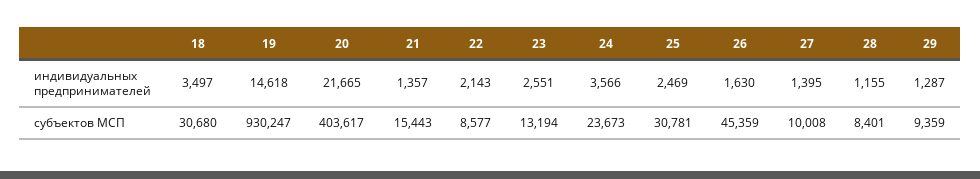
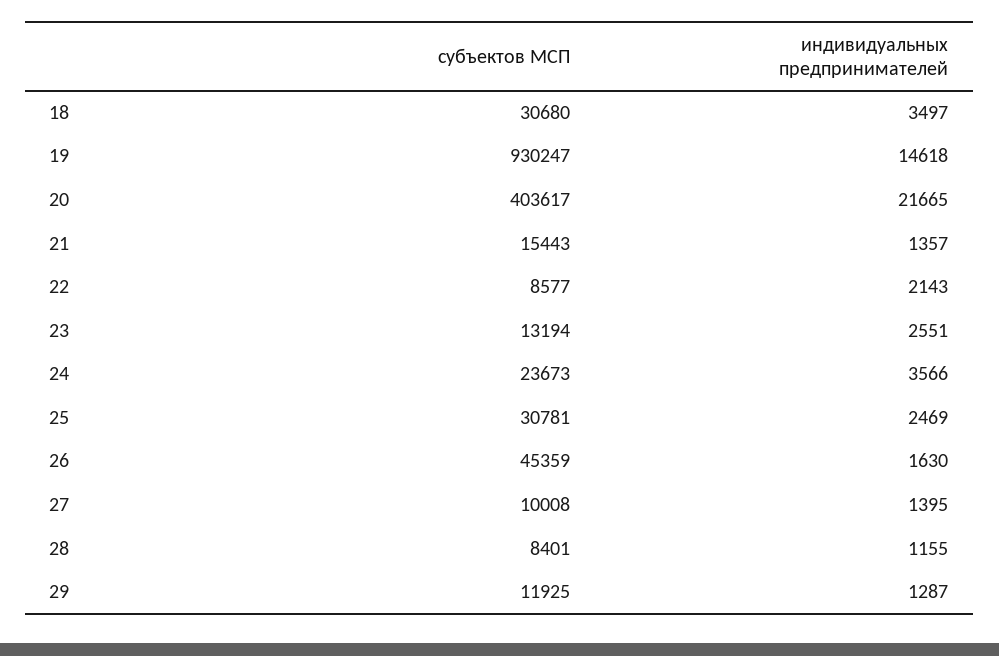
29, субъектов МСП: 9359 -> 11925

